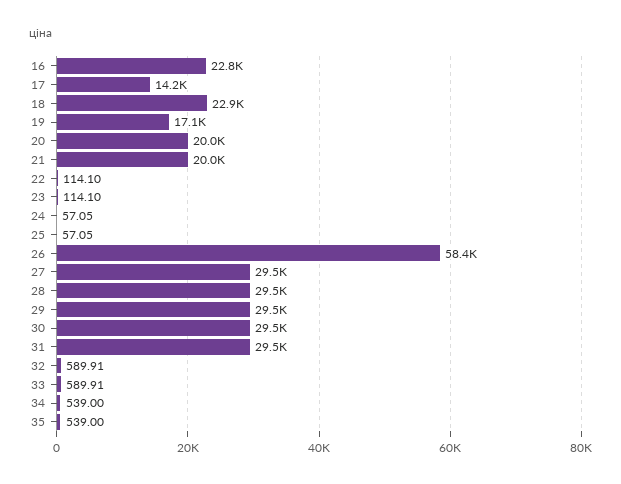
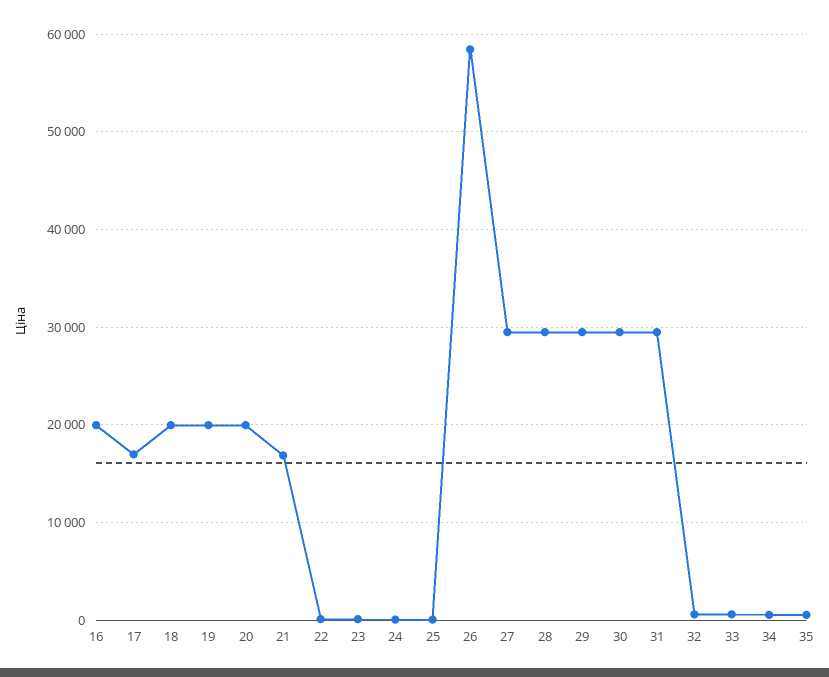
16: 22800 -> 20000
17: 14200 -> 17000
18: 22900 -> 20000
19: 17100 -> 20000
21: 20000 -> 17000

